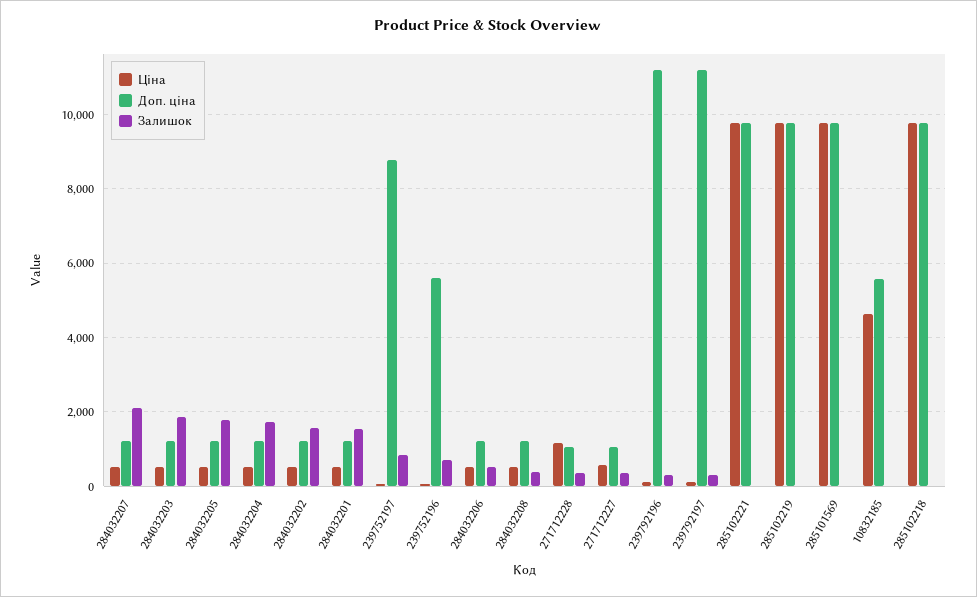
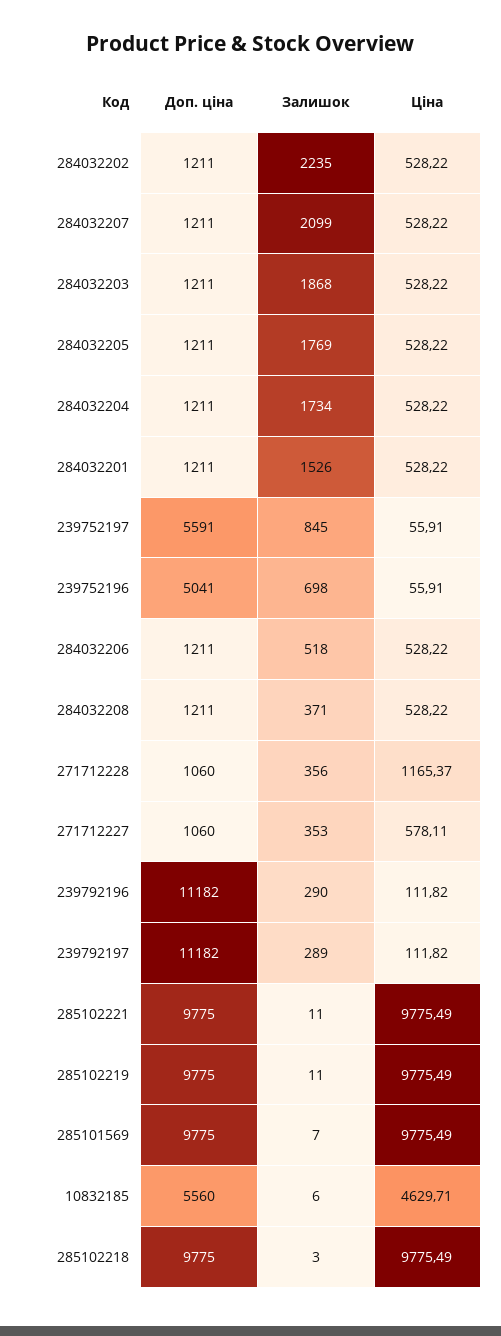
Залишок, 284032202: 1600 -> 2235
Доп. ціна, 239752197: 8800 -> 5591
Доп. ціна, 239752196: 5600 -> 5041

